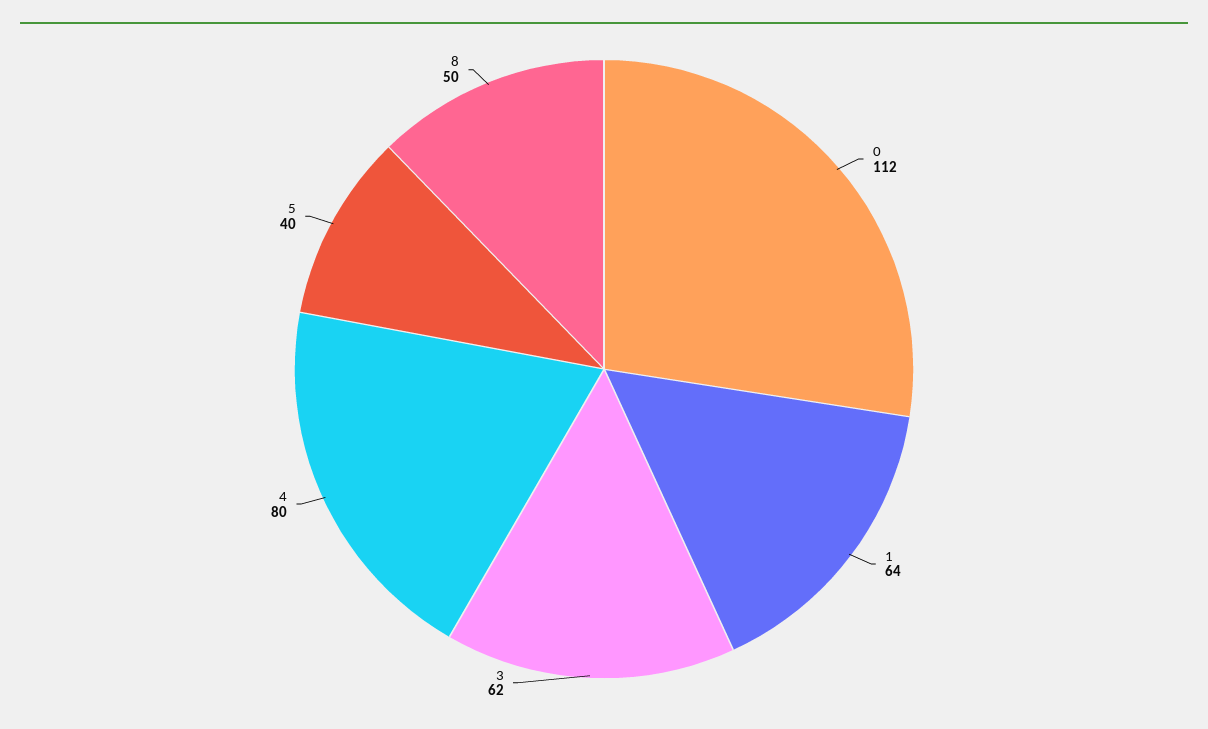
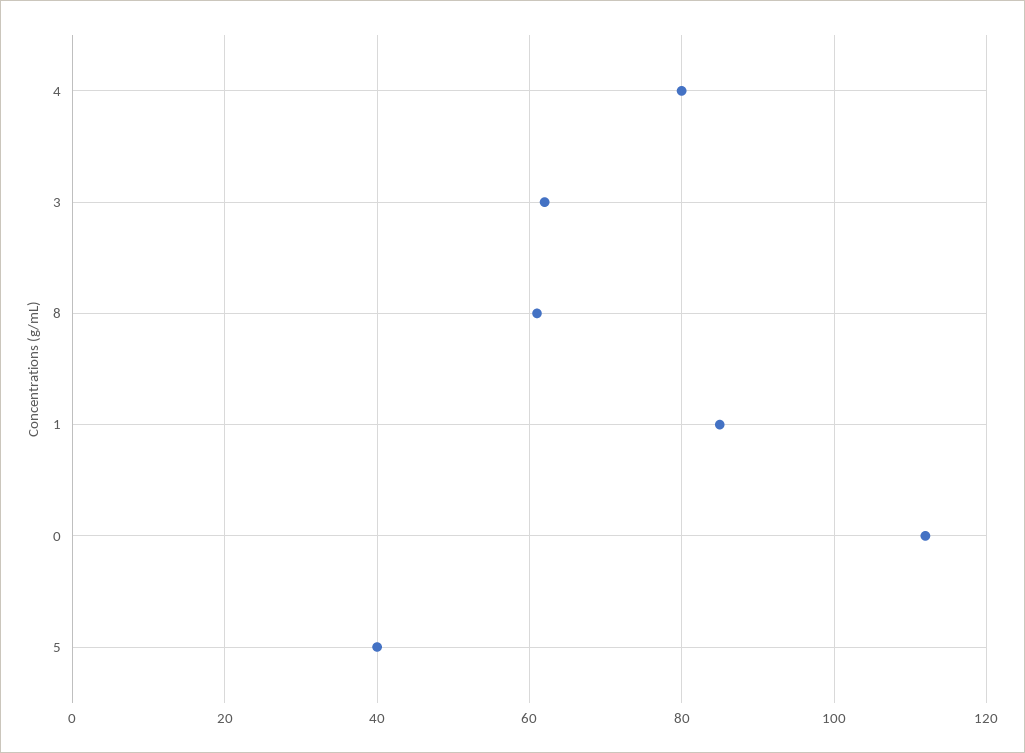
1: 64 -> 85
8: 50 -> 60

